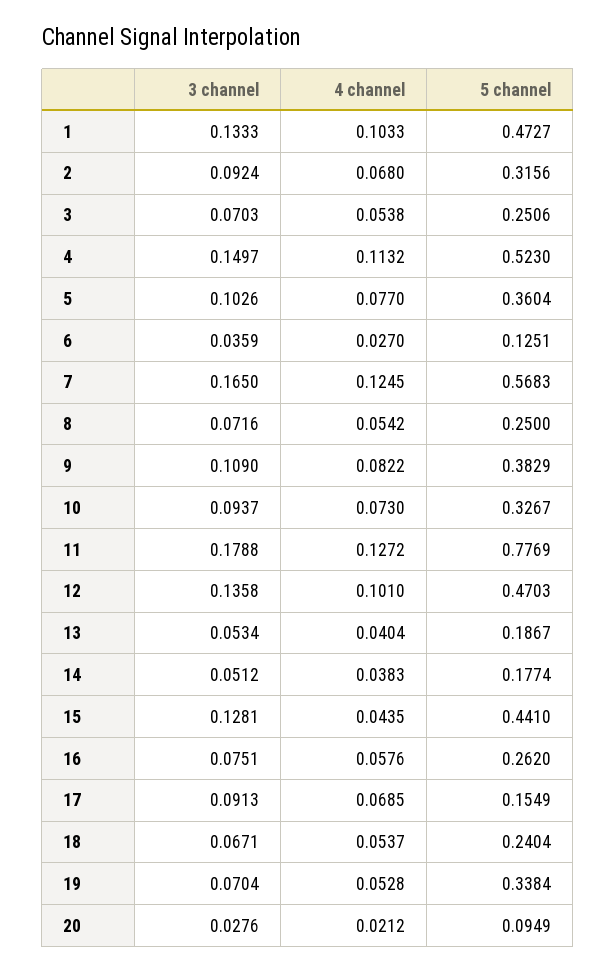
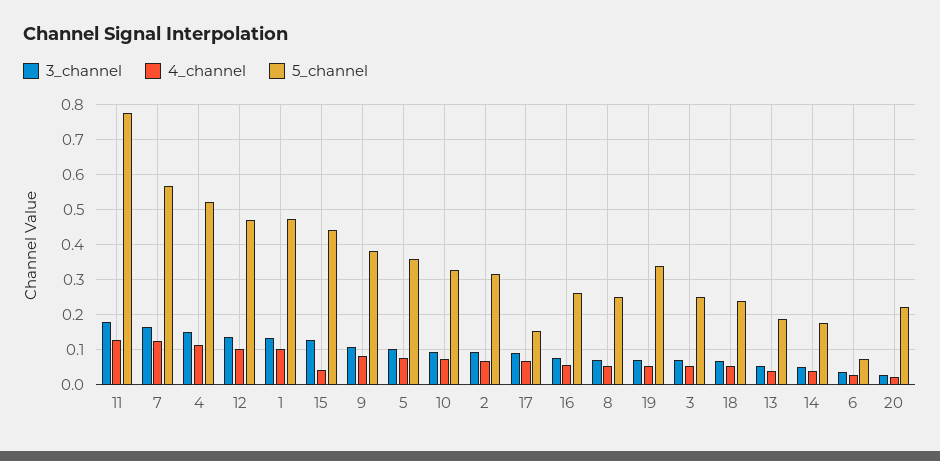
5 channel, 6: 0.1251 -> 0.08
5 channel, 20: 0.0949 -> 0.22

